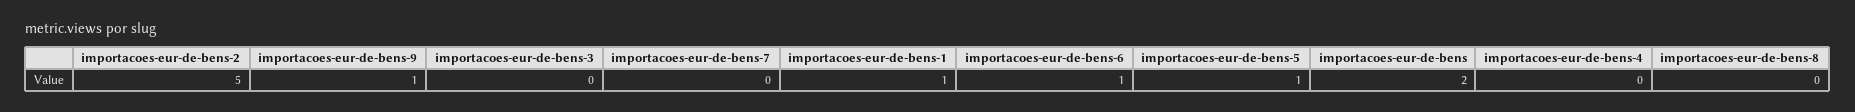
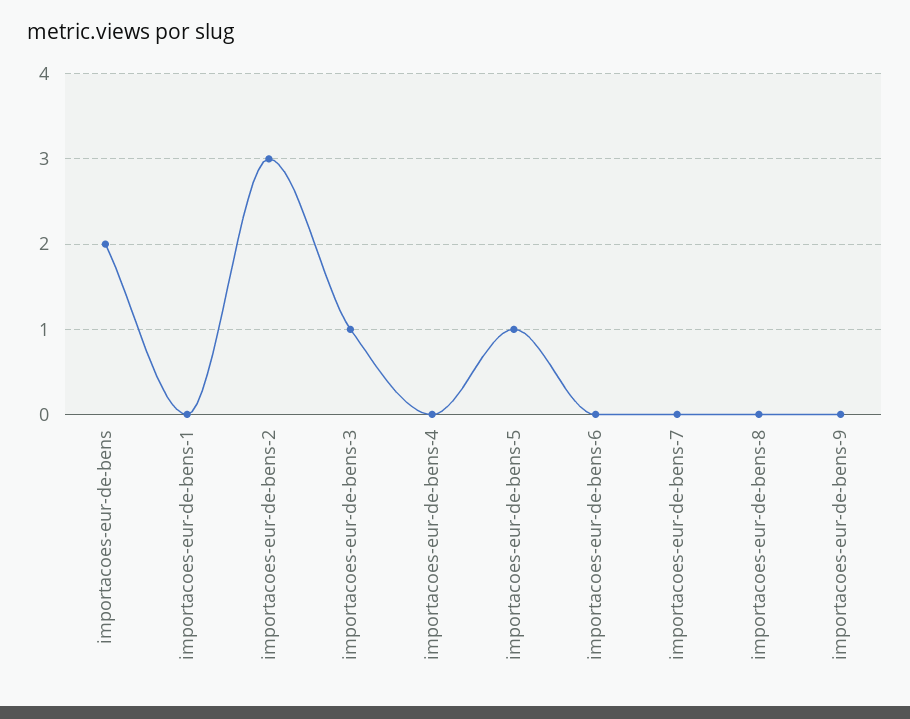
importacoes-eur-de-bens-2: 5 -> 3
importacoes-eur-de-bens-9: 1 -> 0
importacoes-eur-de-bens-3: 0 -> 1
importacoes-eur-de-bens-1: 1 -> 0
importacoes-eur-de-bens-6: 1 -> 0

